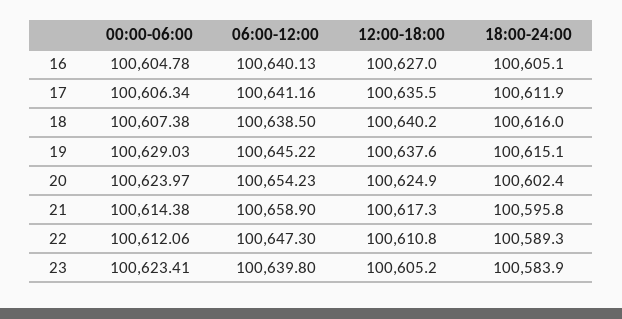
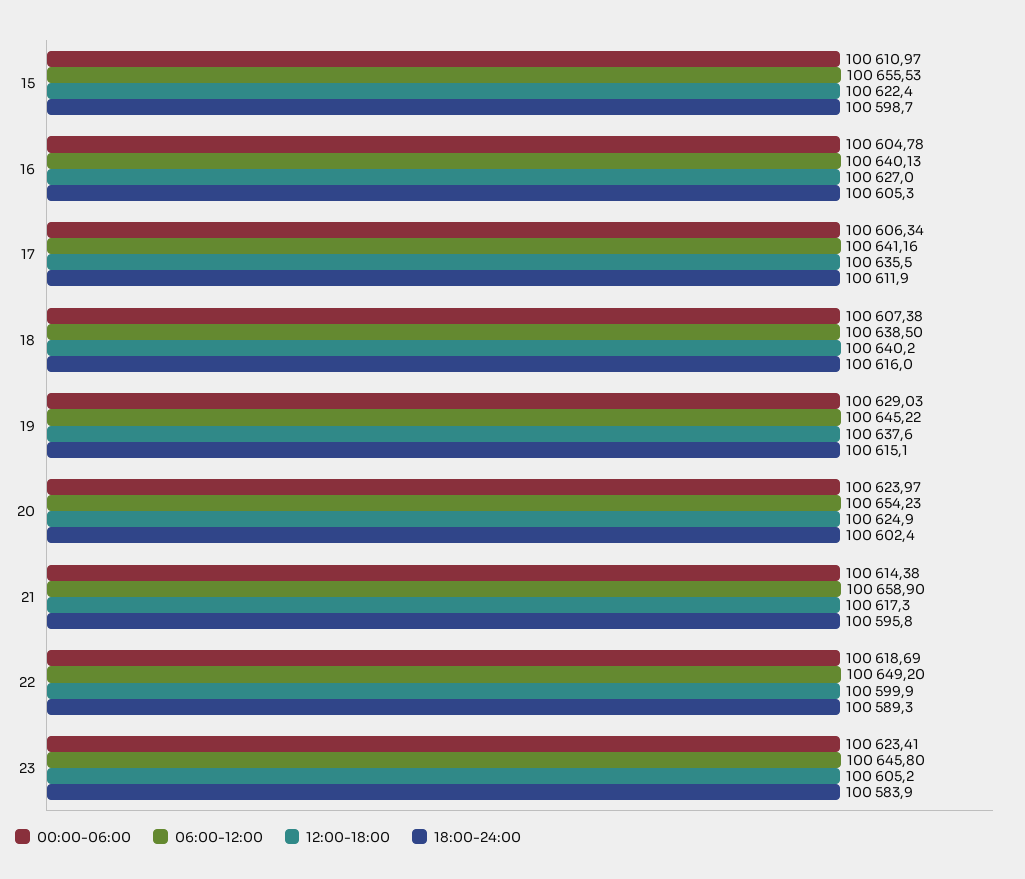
18:00-24:00, 16: 100605.1 -> 100605.3
00:00-06:00, 22: 100612.06 -> 100618.69
06:00-12:00, 22: 100647.3 -> 100649.2
12:00-18:00, 22: 100610.8 -> 100599.9
06:00-12:00, 23: 100639.8 -> 100645.8
00:00-06:00, 15: none -> 100610.97
06:00-12:00, 15: none -> 100655.53
12:00-18:00, 15: none -> 100622.4
18:00-24:00, 15: none -> 100598.7

